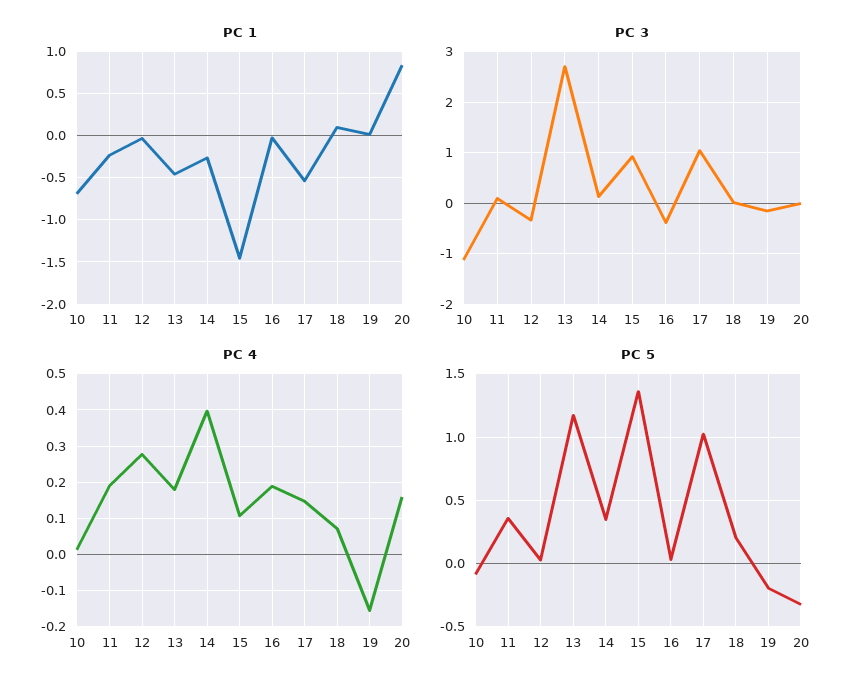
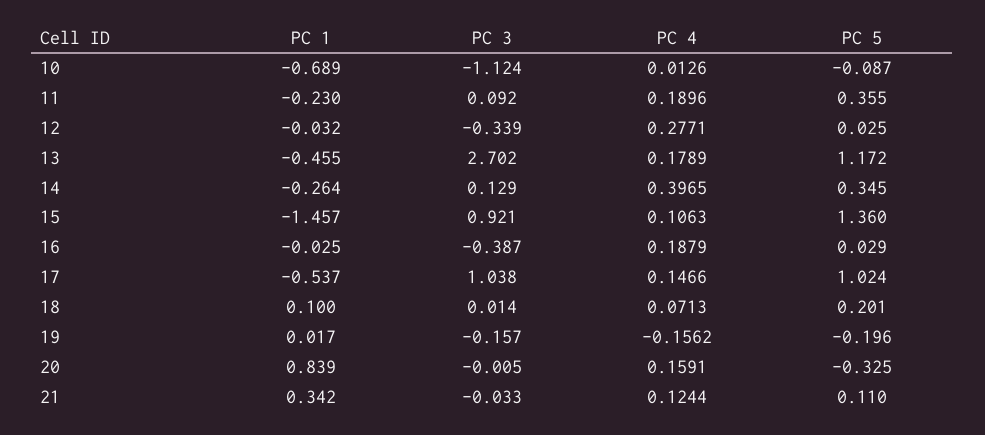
PC 1, 21: none -> 0.342
PC 3, 21: none -> -0.033
PC 4, 21: none -> 0.1244
PC 5, 21: none -> 0.11

